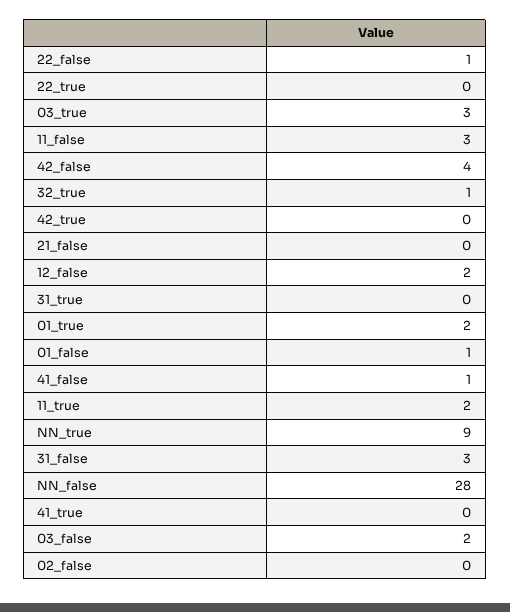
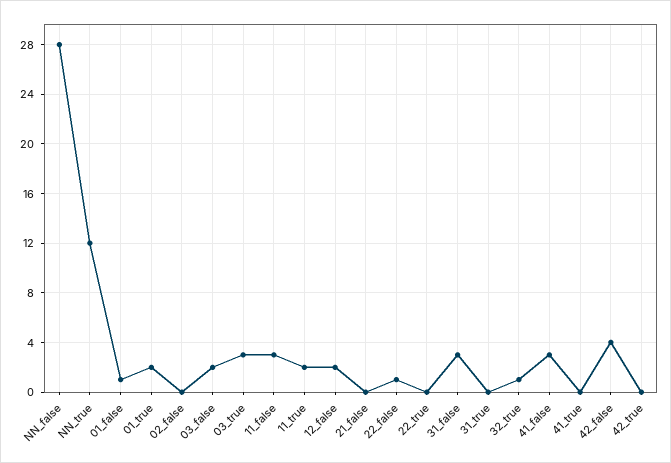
41_false: 1 -> 3
NN_true: 9 -> 12

